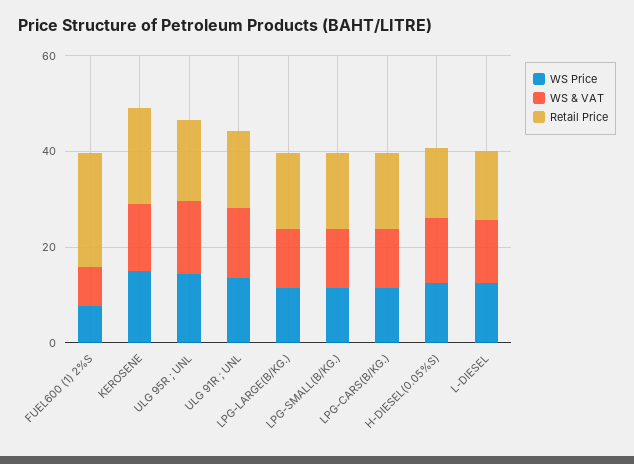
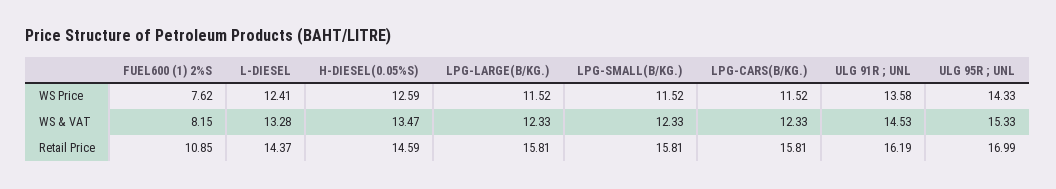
Retail Price, FUEL600 (1) 2%S: 25 -> 10.85
WS Price, KEROSENE: 15 -> none
WS & VAT, KEROSENE: 15 -> none
Retail Price, KEROSENE: 20 -> none

